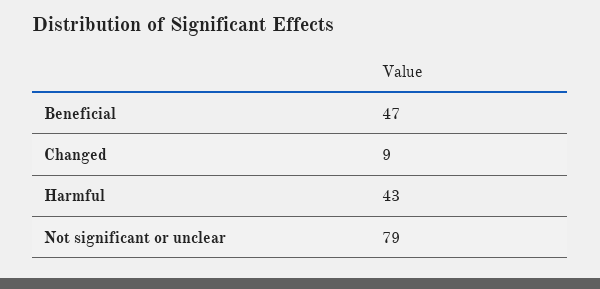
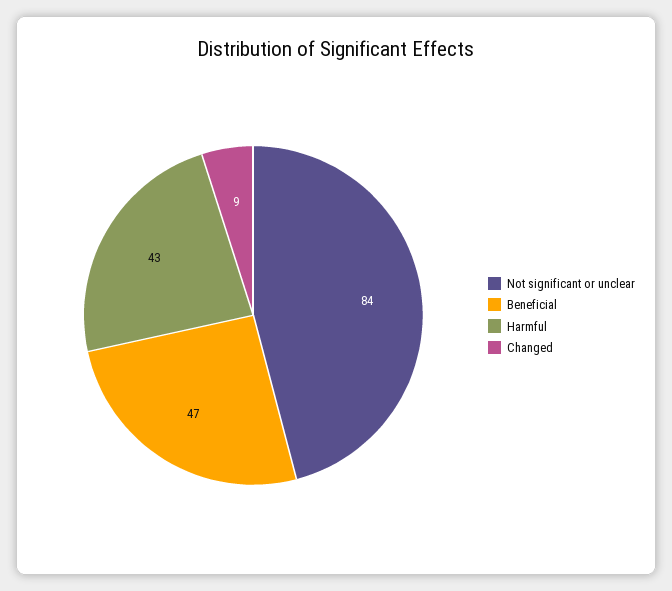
Not significant or unclear: 79 -> 84

